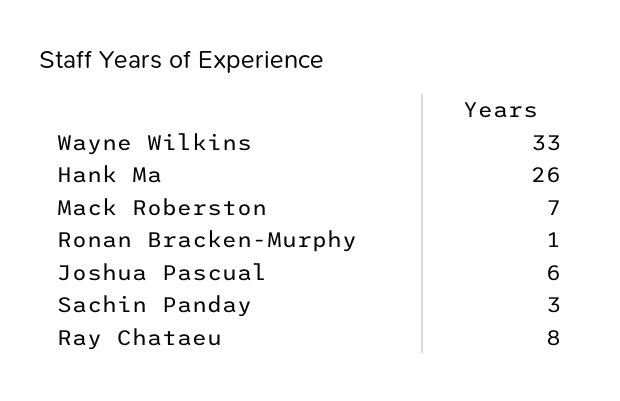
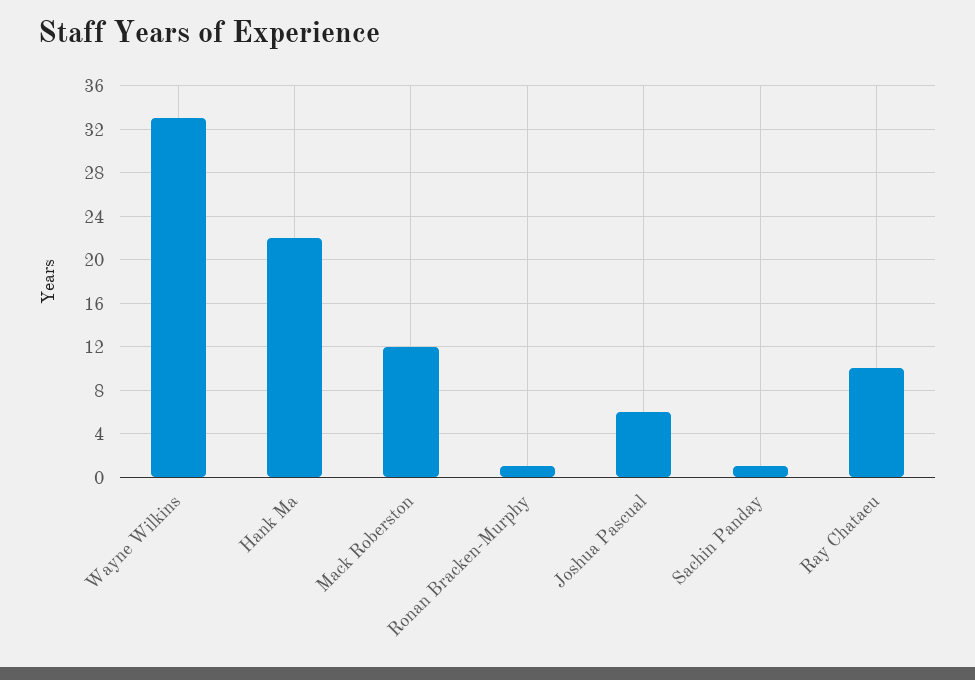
Hank Ma: 26 -> 22
Mack Roberston: 7 -> 12
Sachin Panday: 3 -> 1
Ray Chataeu: 8 -> 10

